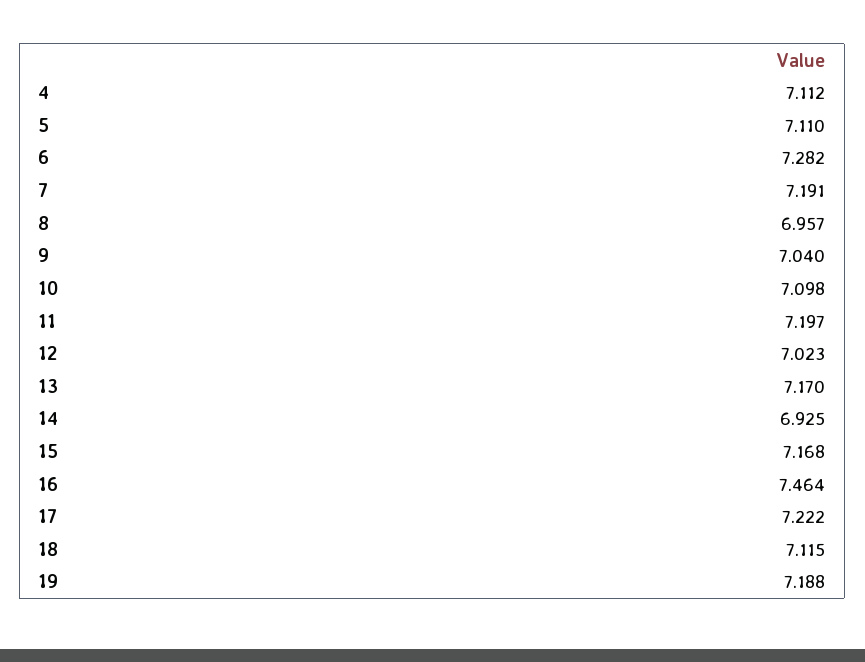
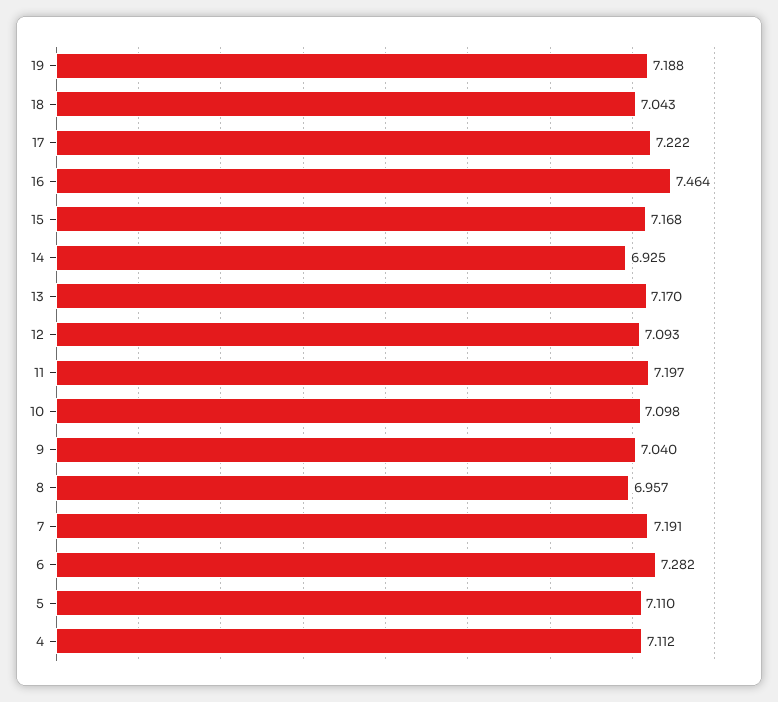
12: 7.023 -> 7.093
18: 7.115 -> 7.043

